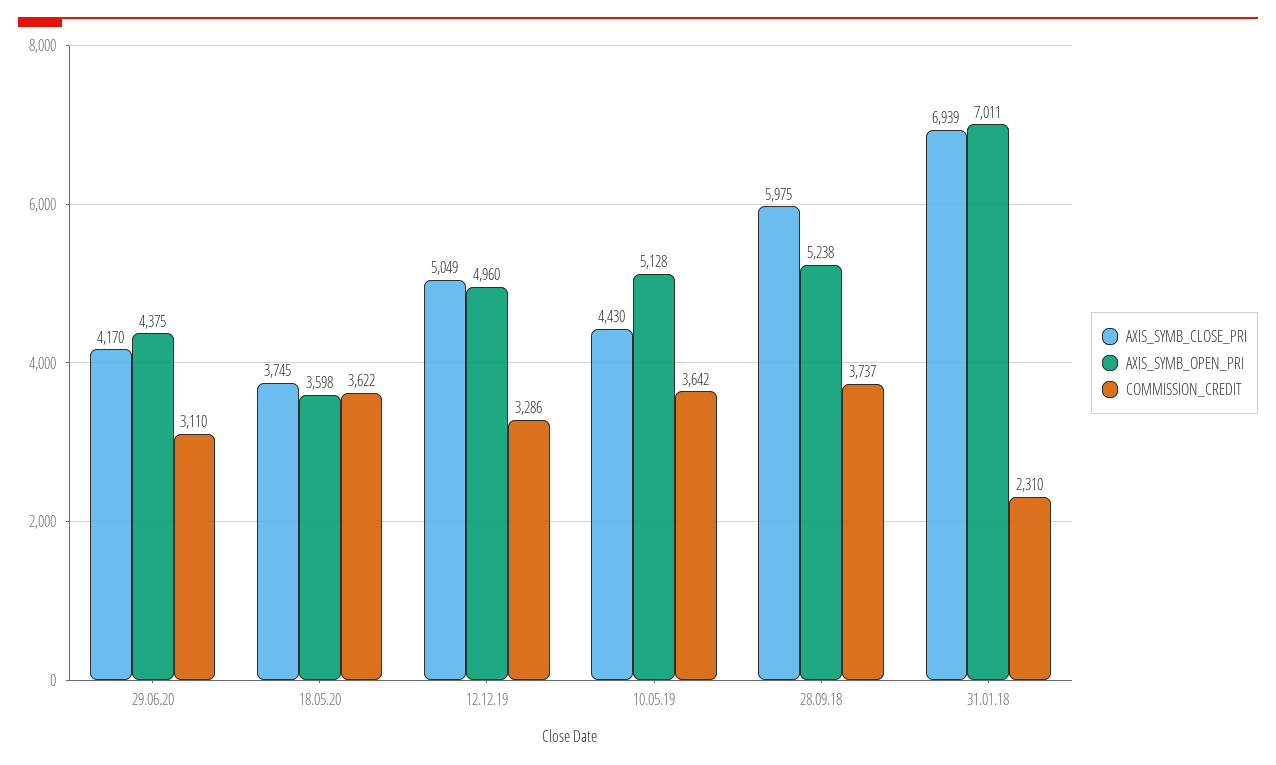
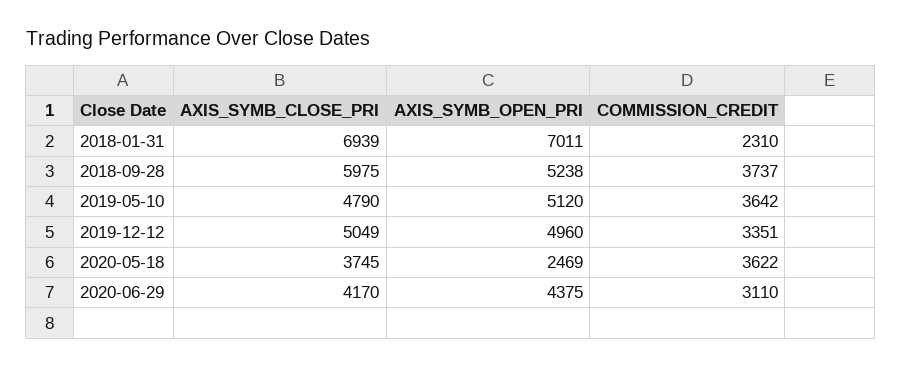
AXIS_SYMB_OPEN_PRI, 18.05.20: 3598 -> 2469
COMMISSION_CREDIT, 12.12.19: 3286 -> 3351
AXIS_SYMB_CLOSE_PRI, 10.05.19: 4430 -> 4790
AXIS_SYMB_OPEN_PRI, 10.05.19: 5128 -> 5120

